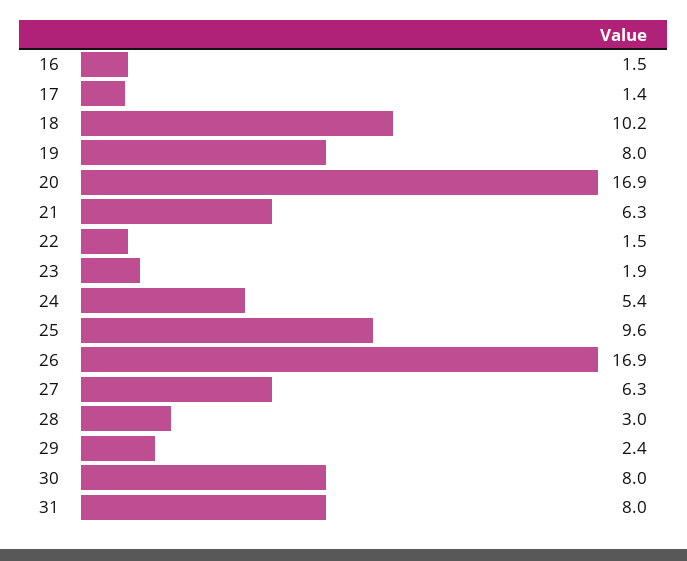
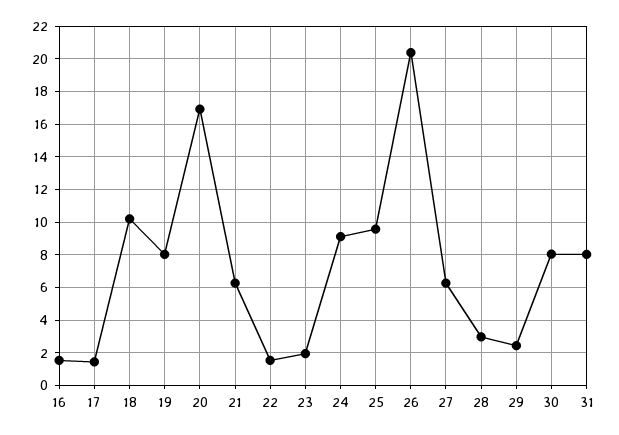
24: 5.4 -> 9
26: 16.9 -> 20.5

